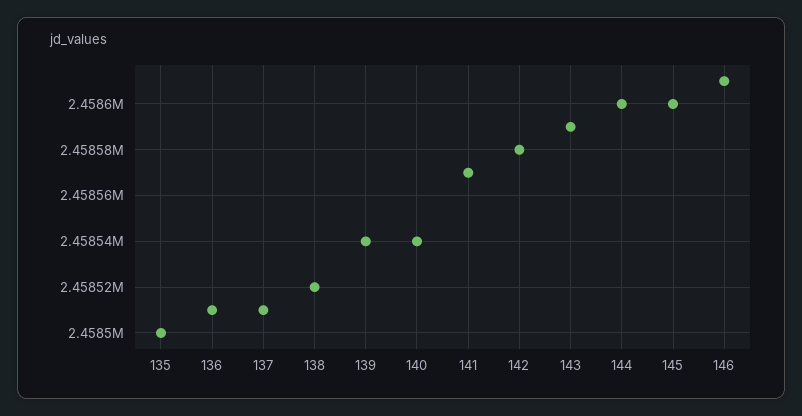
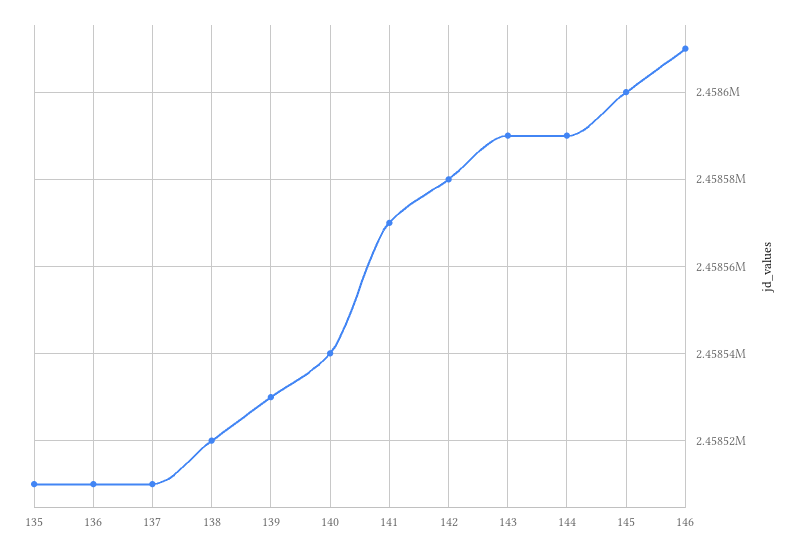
135: 2458500 -> 2458510
139: 2458540 -> 2458530
144: 2458600 -> 2458590

